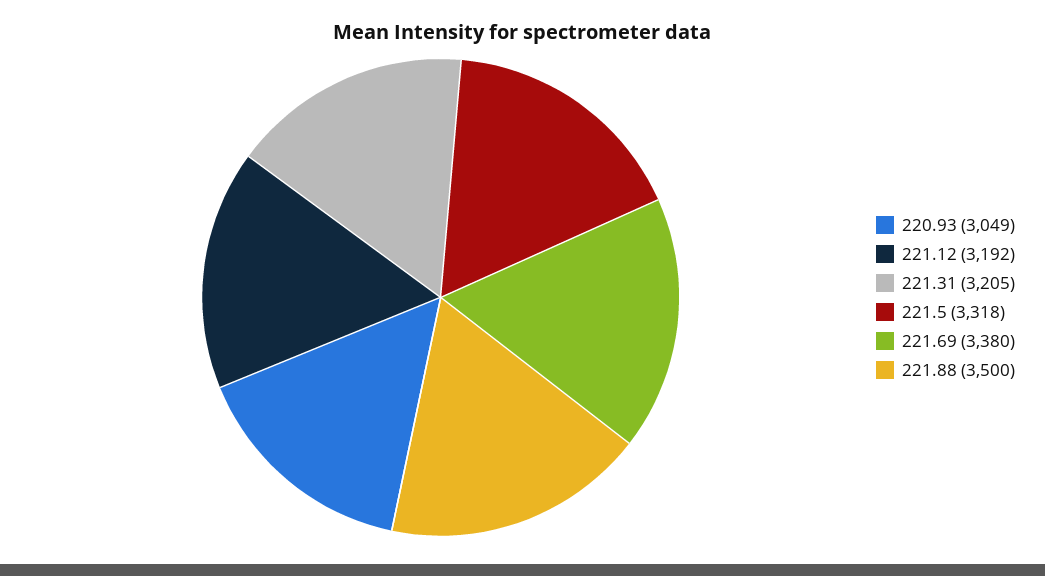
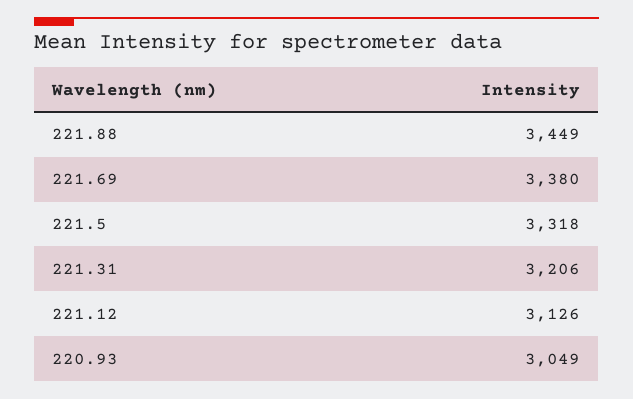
221.12: 3192 -> 3126
221.31: 3205 -> 3206
221.88: 3500 -> 3449

